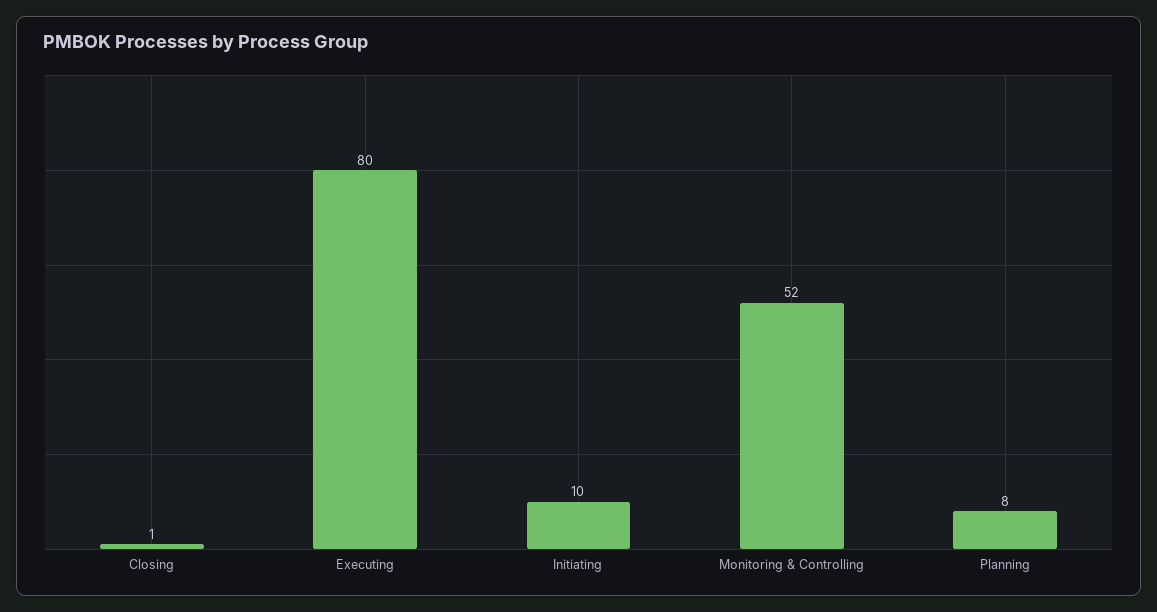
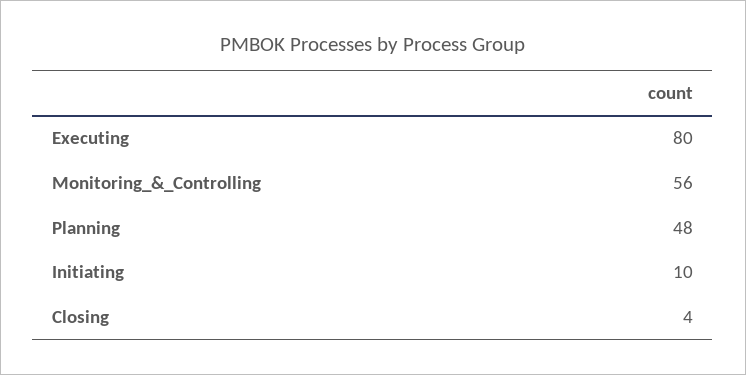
Closing: 1 -> 4
Monitoring & Controlling: 52 -> 56
Planning: 8 -> 48

